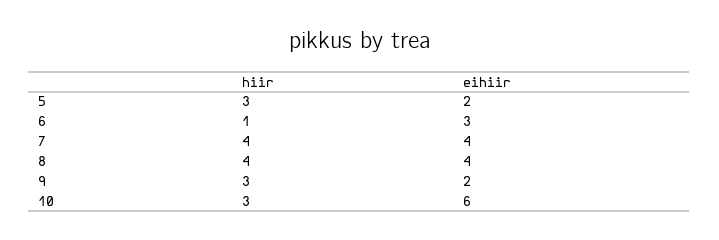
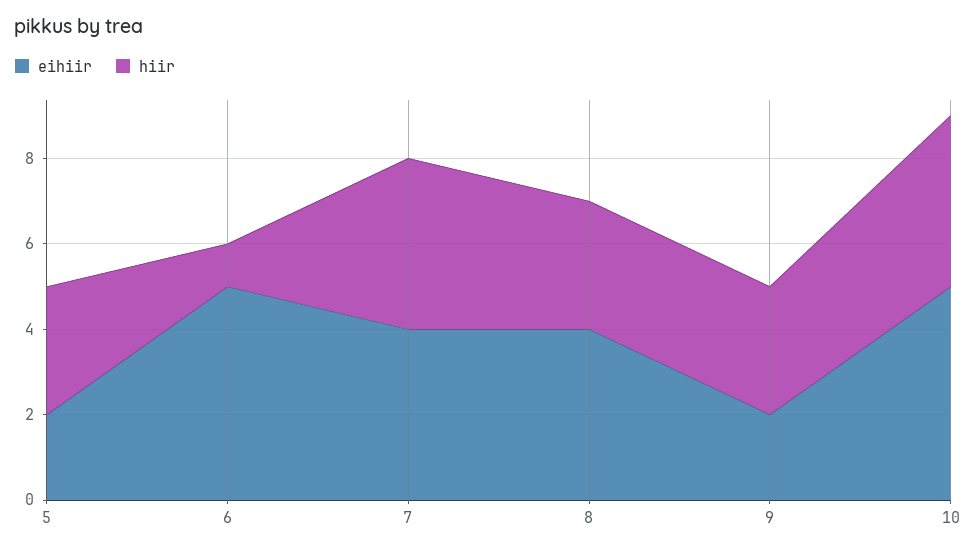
eihiir, 6: 3 -> 5
hiir, 8: 4 -> 3
hiir, 10: 3 -> 4
eihiir, 10: 6 -> 5

